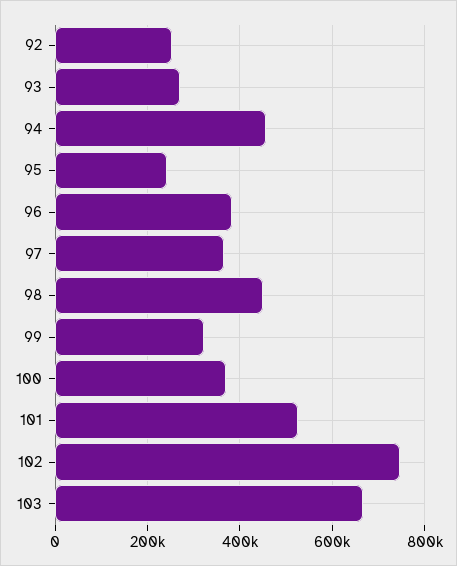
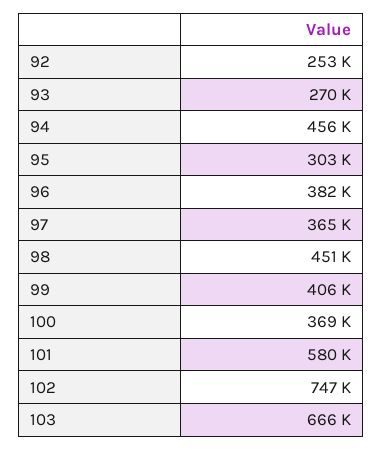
95: 240000 -> 303000
99: 320000 -> 406000
101: 520000 -> 580000

